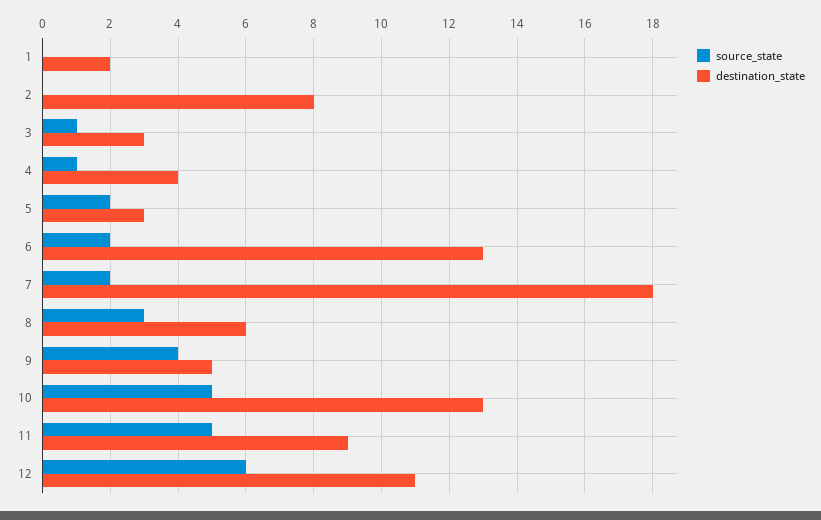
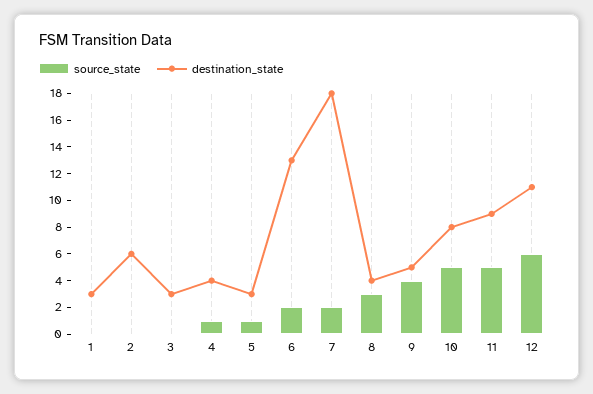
destination_state, 1: 2 -> 3
destination_state, 2: 8 -> 6
source_state, 3: 1 -> 0
source_state, 5: 2 -> 1
destination_state, 8: 6 -> 4
destination_state, 10: 13 -> 8

